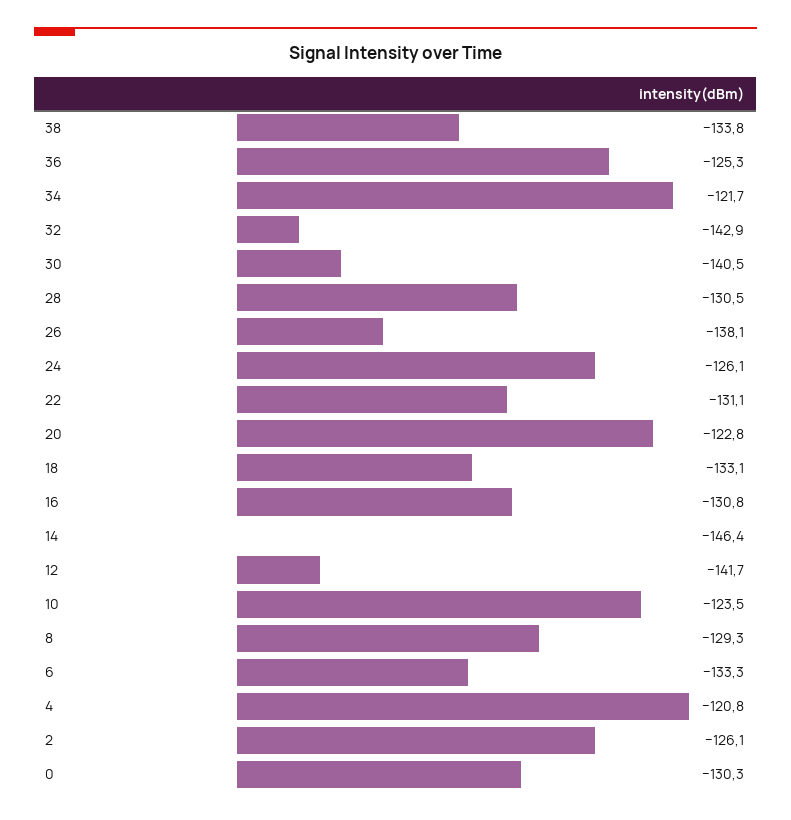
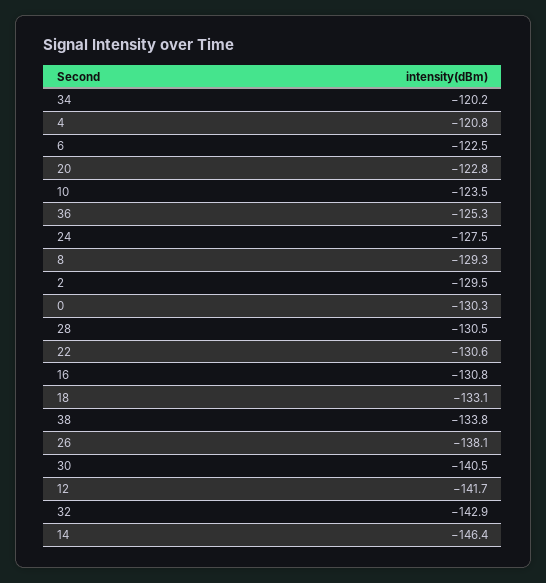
34: -121.7 -> -120.2
24: -126.1 -> -127.5
22: -131.1 -> -130.6
6: -133.3 -> -122.5
2: -126.1 -> -129.5

